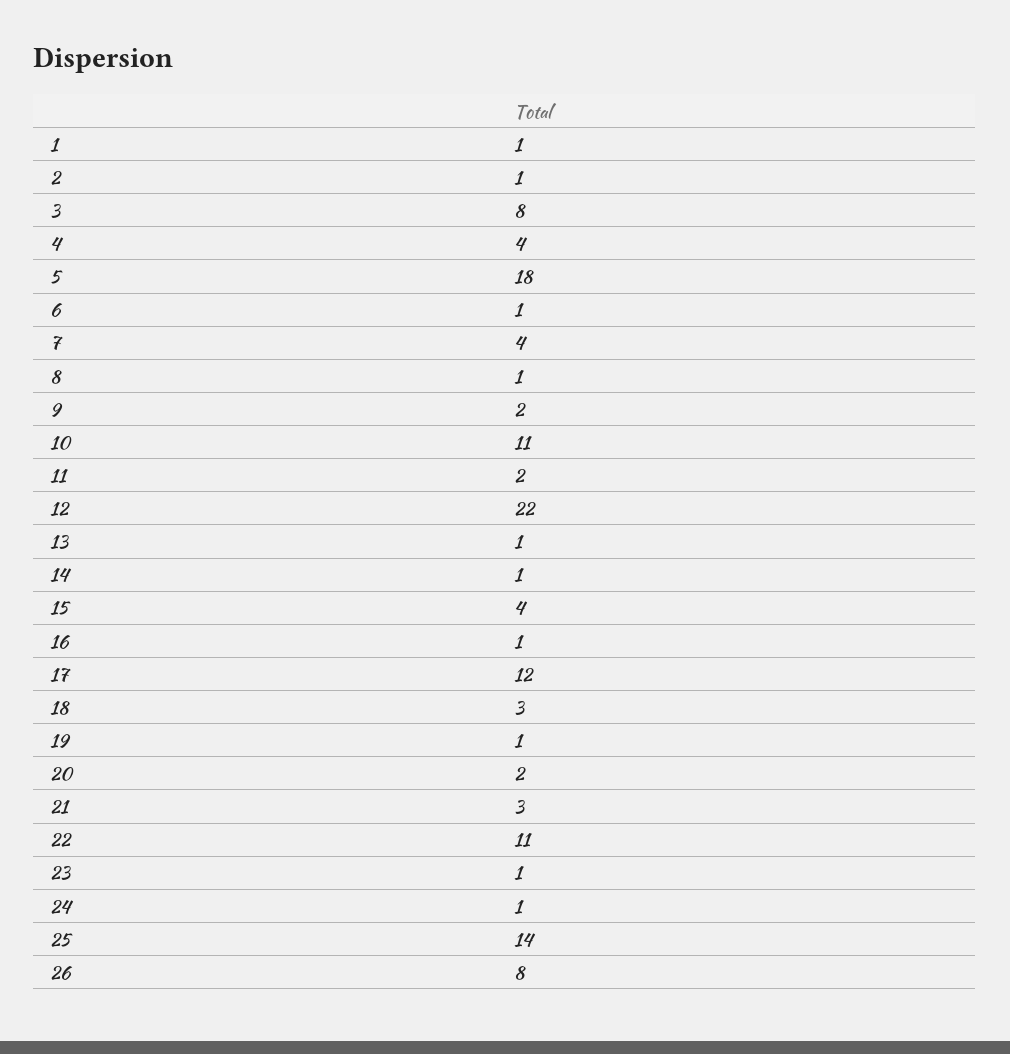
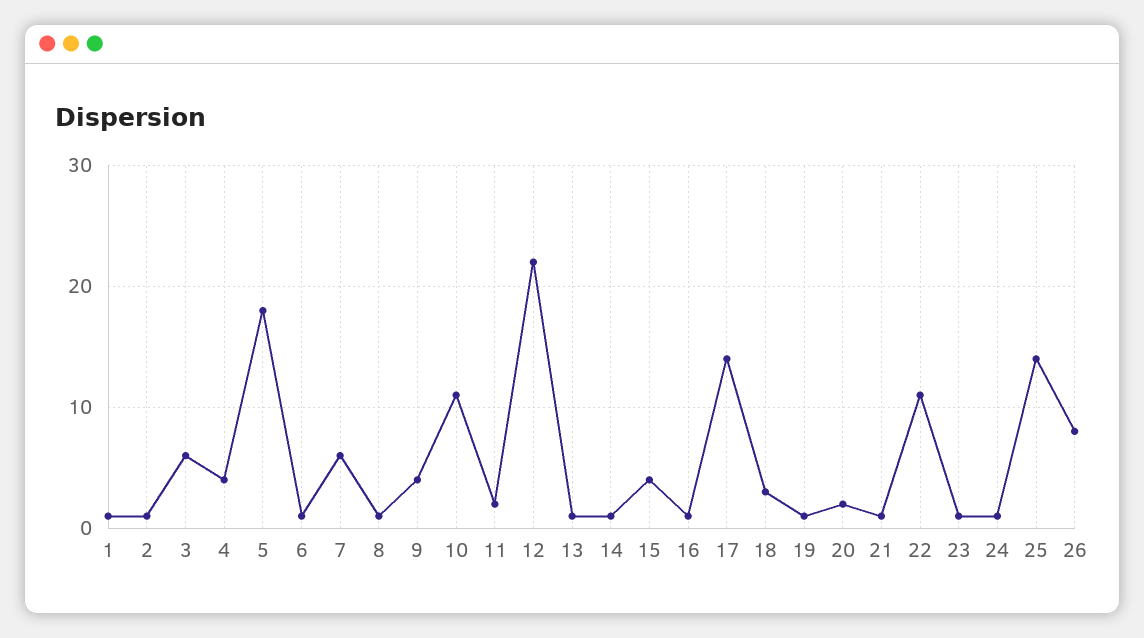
3: 8 -> 6
7: 4 -> 6
9: 2 -> 4
17: 12 -> 14
21: 3 -> 1

